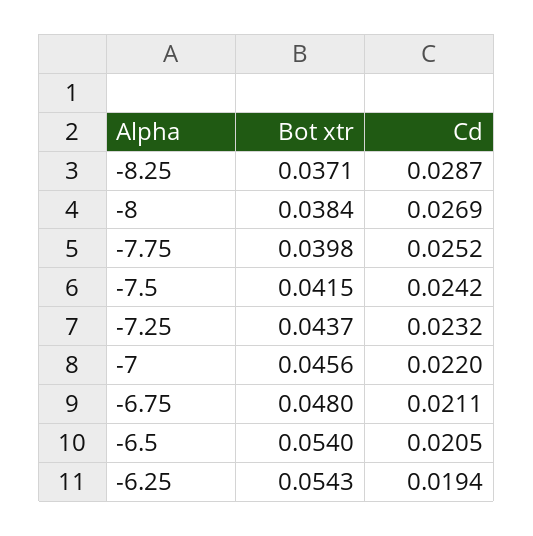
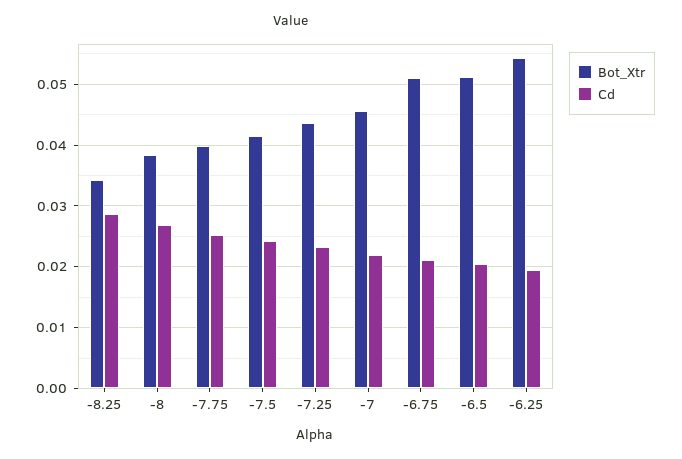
Bot xtr, -8.25: 0.0371 -> 0.034
Bot xtr, -6.75: 0.048 -> 0.051
Bot xtr, -6.5: 0.054 -> 0.051

